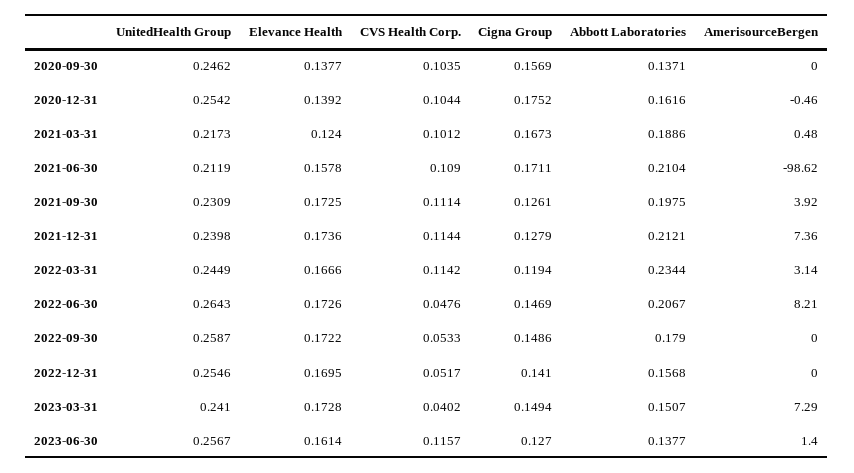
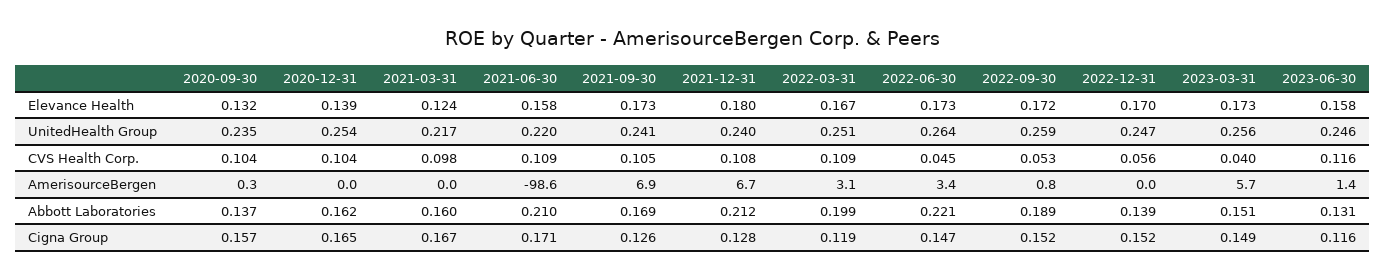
UnitedHealth Group, 2020-09-30: 0.2462 -> 0.235
Elevance Health, 2020-09-30: 0.1377 -> 0.132
AmerisourceBergen, 2020-09-30: 0 -> 0.3
Cigna Group, 2020-12-31: 0.1752 -> 0.165
AmerisourceBergen, 2020-12-31: -0.46 -> 0
CVS Health Corp., 2021-03-31: 0.1012 -> 0.098
Abbott Laboratories, 2021-03-31: 0.1886 -> 0.16
AmerisourceBergen, 2021-03-31: 0.48 -> 0
UnitedHealth Group, 2021-06-30: 0.2119 -> 0.22
UnitedHealth Group, 2021-09-30: 0.2309 -> 0.241
CVS Health Corp., 2021-09-30: 0.1114 -> 0.105
Abbott Laboratories, 2021-09-30: 0.1975 -> 0.169
AmerisourceBergen, 2021-09-30: 3.92 -> 6.9
Elevance Health, 2021-12-31: 0.1736 -> 0.18
CVS Health Corp., 2021-12-31: 0.1144 -> 0.108
AmerisourceBergen, 2021-12-31: 7.36 -> 6.7
UnitedHealth Group, 2022-03-31: 0.2449 -> 0.251
CVS Health Corp., 2022-03-31: 0.1142 -> 0.109
Abbott Laboratories, 2022-03-31: 0.2344 -> 0.199
CVS Health Corp., 2022-06-30: 0.0476 -> 0.045
Abbott Laboratories, 2022-06-30: 0.2067 -> 0.221
AmerisourceBergen, 2022-06-30: 8.21 -> 3.4
Cigna Group, 2022-09-30: 0.1486 -> 0.152
Abbott Laboratories, 2022-09-30: 0.179 -> 0.189
AmerisourceBergen, 2022-09-30: 0 -> 0.8
UnitedHealth Group, 2022-12-31: 0.2546 -> 0.247
CVS Health Corp., 2022-12-31: 0.0517 -> 0.056
Cigna Group, 2022-12-31: 0.141 -> 0.152
Abbott Laboratories, 2022-12-31: 0.1568 -> 0.139
UnitedHealth Group, 2023-03-31: 0.241 -> 0.256
AmerisourceBergen, 2023-03-31: 7.29 -> 5.7
UnitedHealth Group, 2023-06-30: 0.2567 -> 0.246
Elevance Health, 2023-06-30: 0.1614 -> 0.158
Cigna Group, 2023-06-30: 0.127 -> 0.116
Abbott Laboratories, 2023-06-30: 0.1377 -> 0.131

